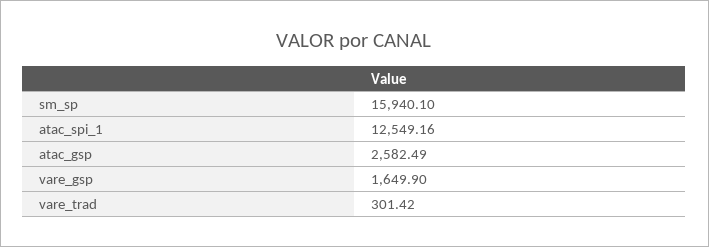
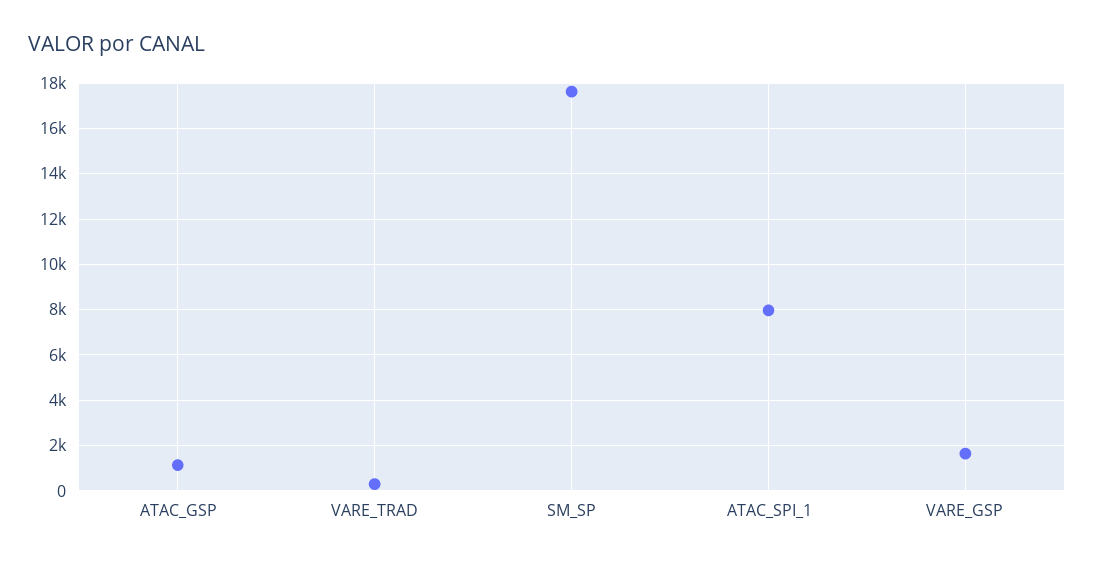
sm_sp: 15940.1 -> 17500
atac_spi_1: 12549.16 -> 8000
atac_gsp: 2582.49 -> 1000

